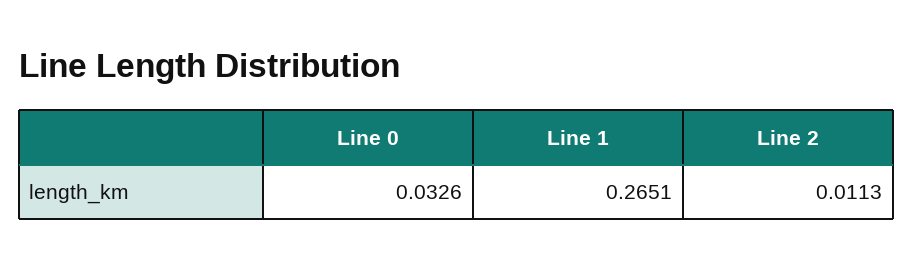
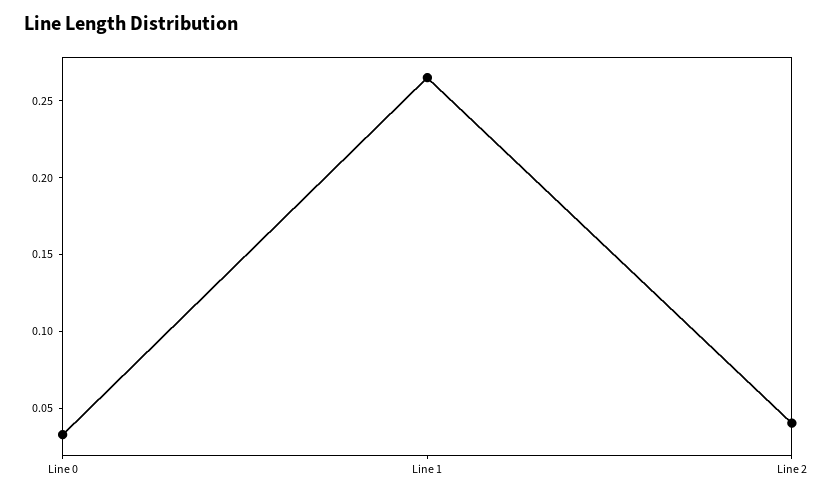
Line 2: 0.0113 -> 0.04

